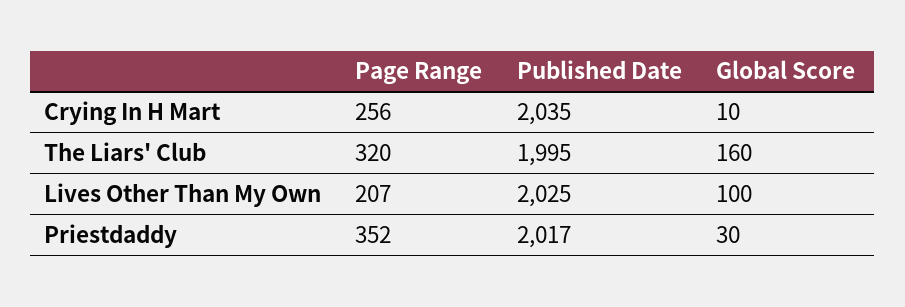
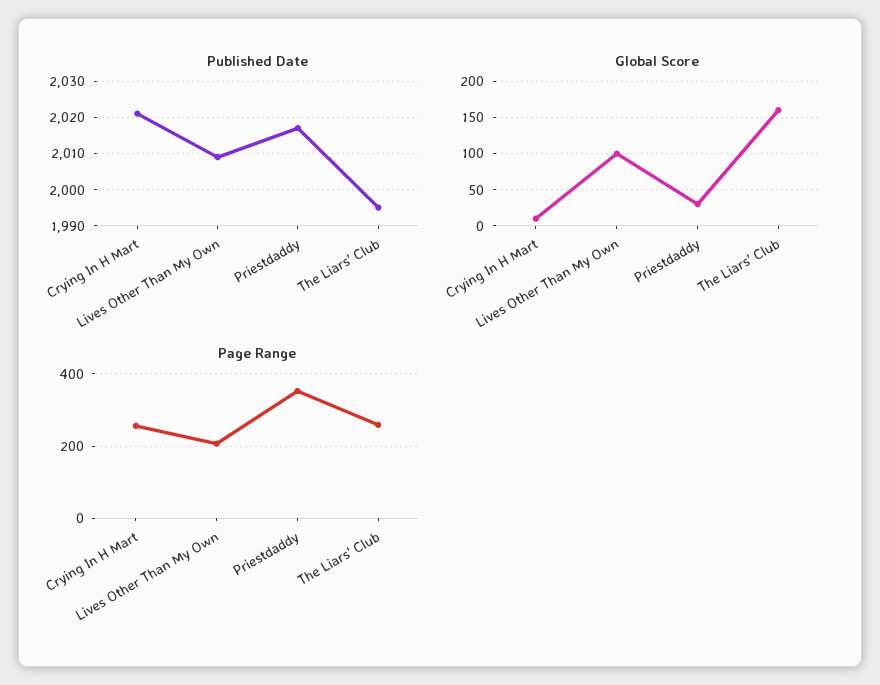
Published Date, Crying In H Mart: 2035 -> 2020
Page Range, The Liars' Club: 320 -> 260
Published Date, Lives Other Than My Own: 2025 -> 2010

